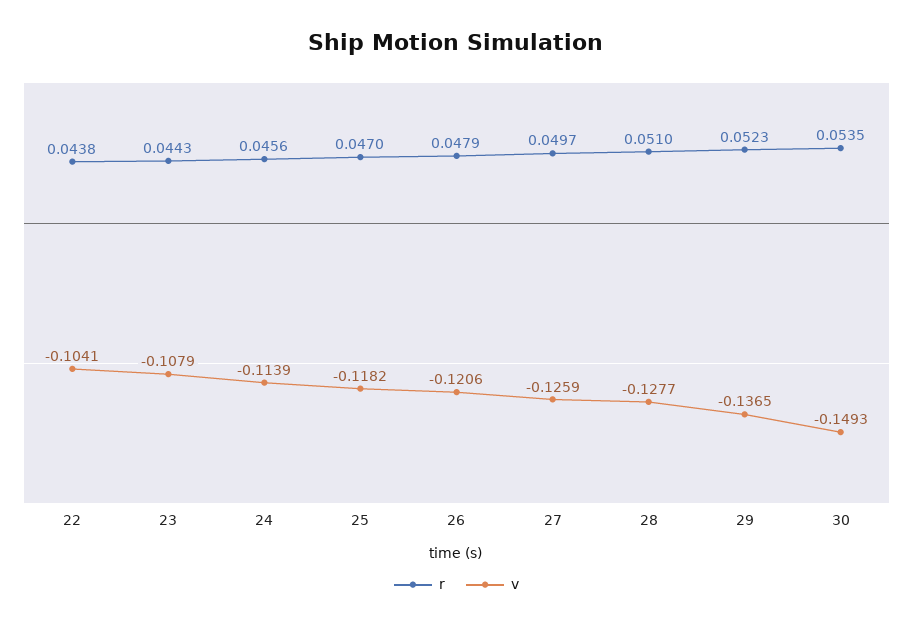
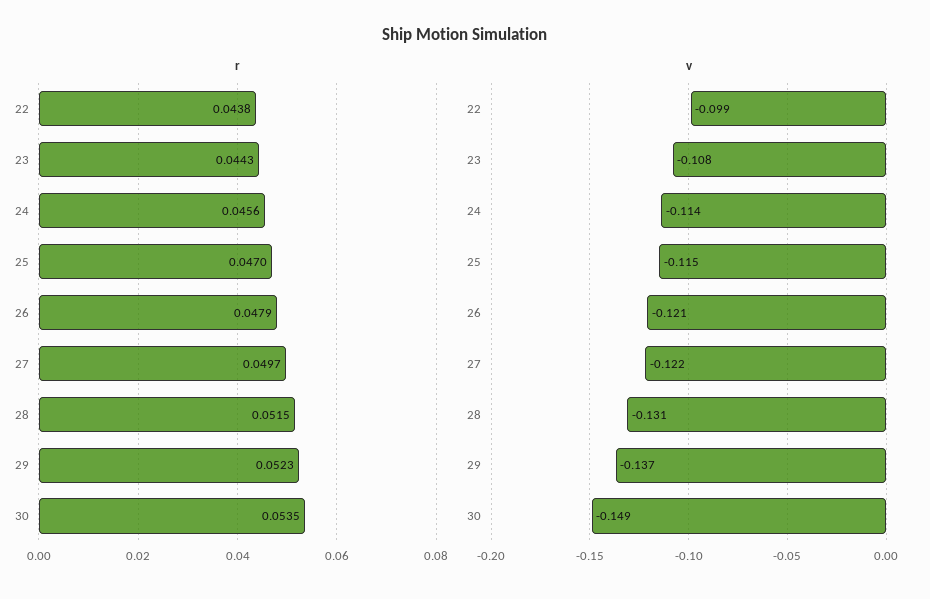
v, 22: -0.1041 -> -0.099
v, 25: -0.1182 -> -0.115
v, 27: -0.1259 -> -0.122
r, 28: 0.051 -> 0.0515
v, 28: -0.1277 -> -0.131

